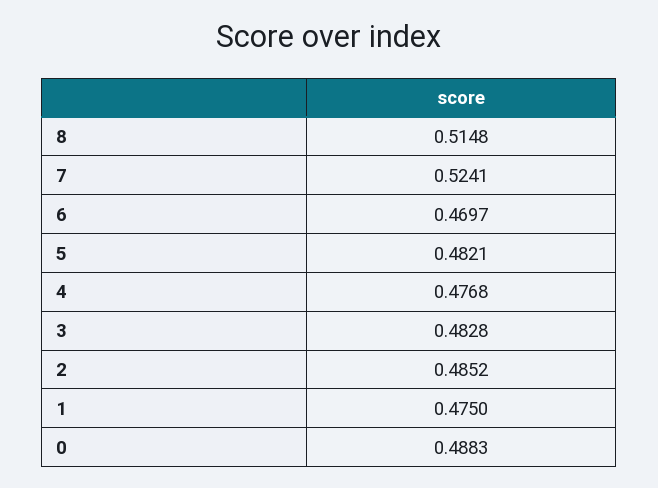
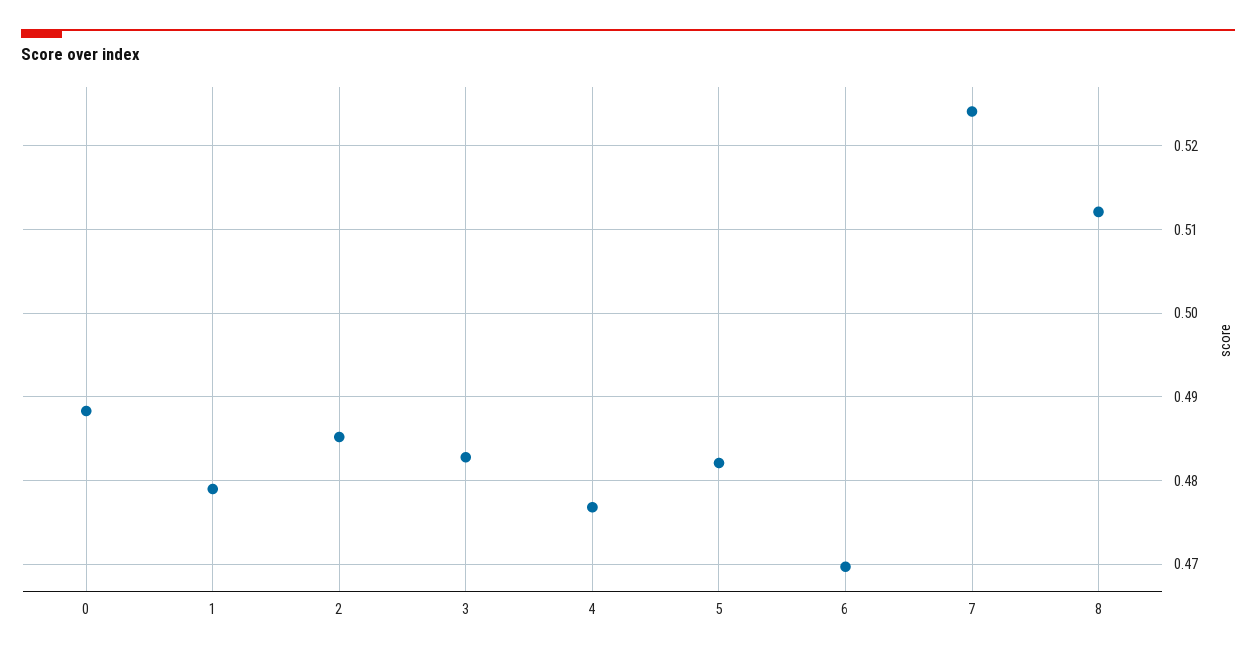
8: 0.5148 -> 0.512
1: 0.475 -> 0.479

